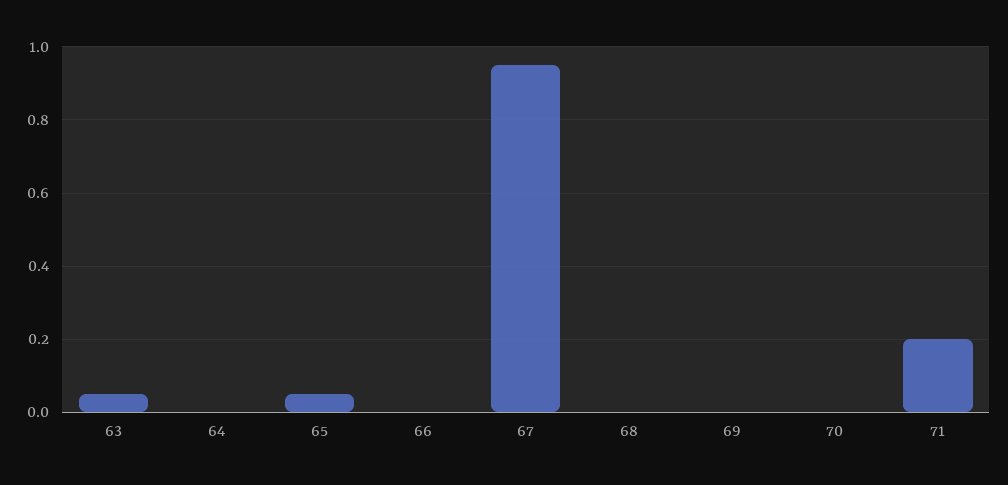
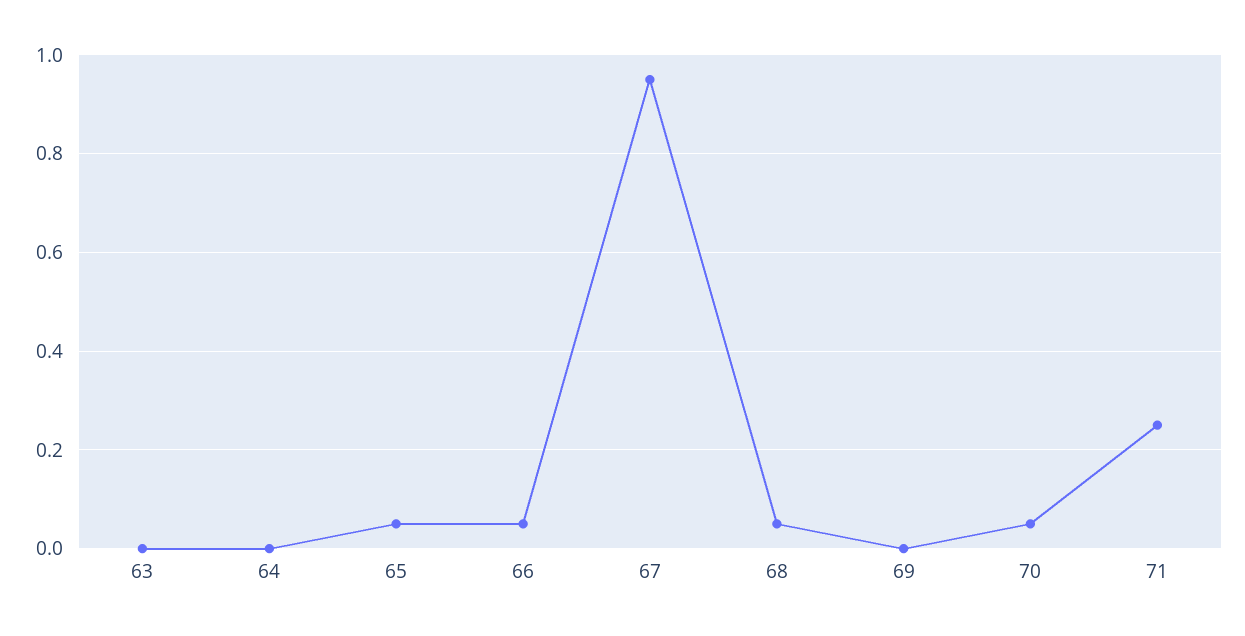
63: 0.05 -> 0
66: 0 -> 0.05
68: 0 -> 0.05
70: 0 -> 0.05
71: 0.2 -> 0.25

